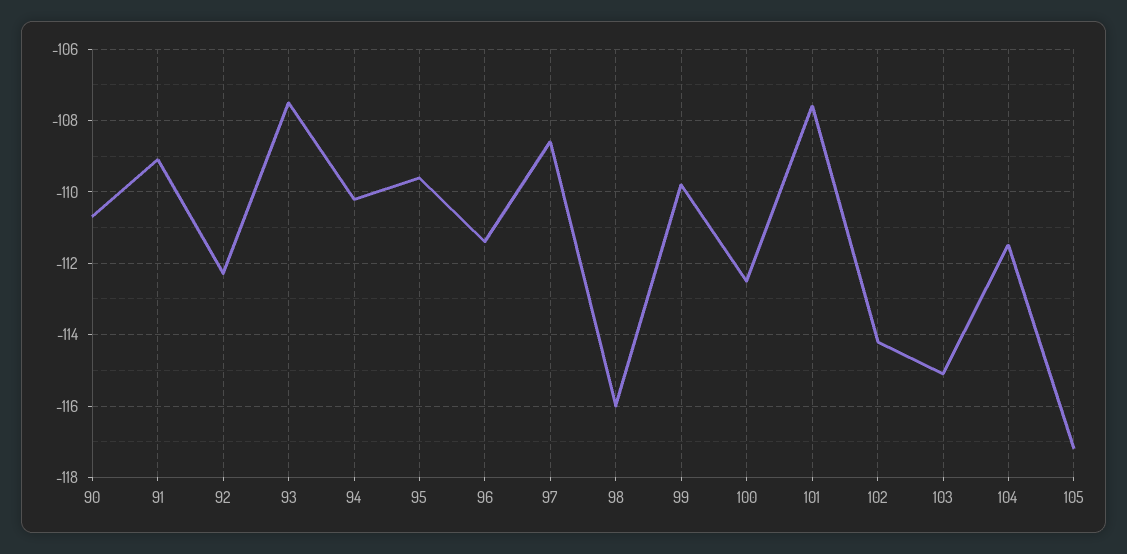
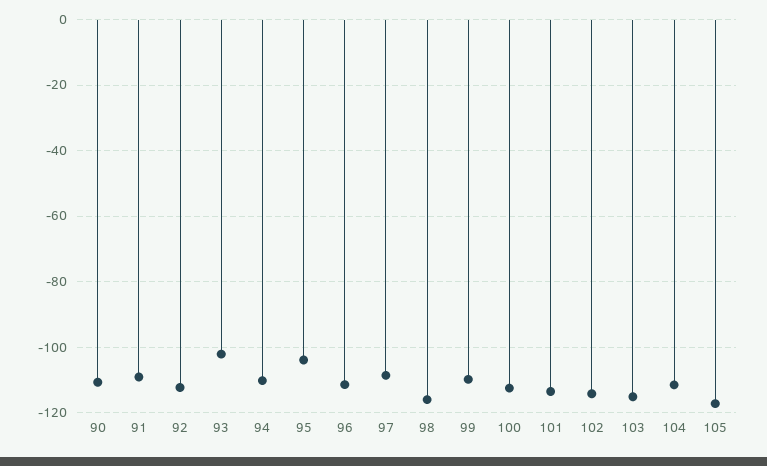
93: -107.5 -> -102
95: -109.5 -> -104
101: -107.5 -> -114

